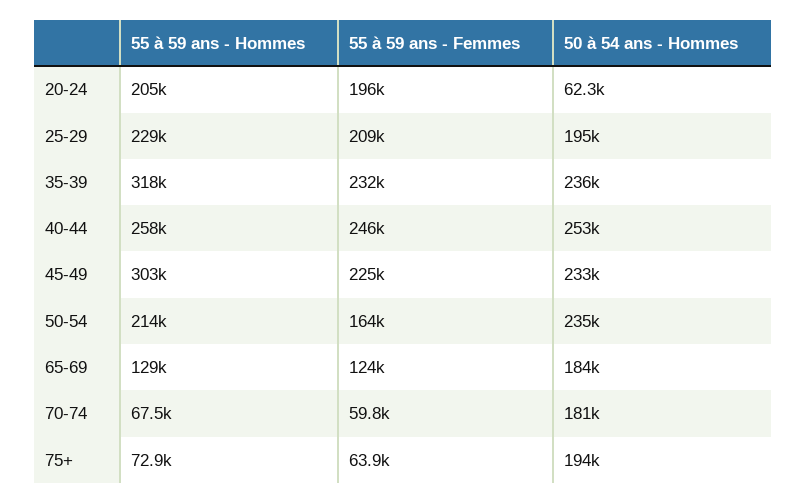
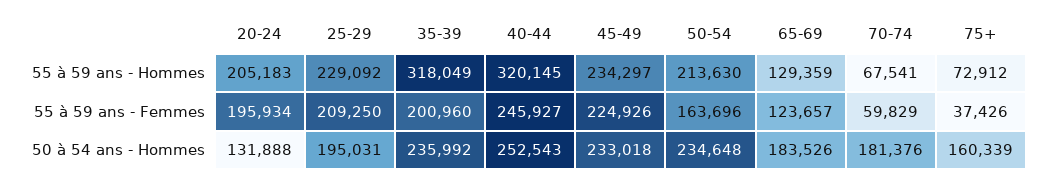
50 à 54 ans - Hommes, 20-24: 62300 -> 131888
55 à 59 ans - Femmes, 35-39: 232000 -> 200960
55 à 59 ans - Hommes, 40-44: 258000 -> 320145
55 à 59 ans - Hommes, 45-49: 303000 -> 234297
55 à 59 ans - Femmes, 75+: 63900 -> 37426
50 à 54 ans - Hommes, 75+: 194000 -> 160339

